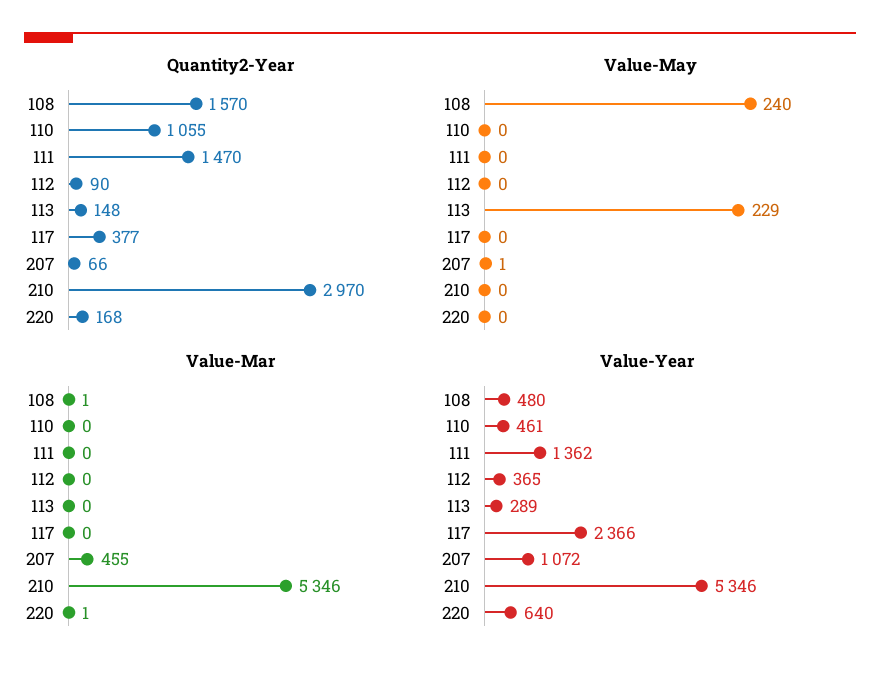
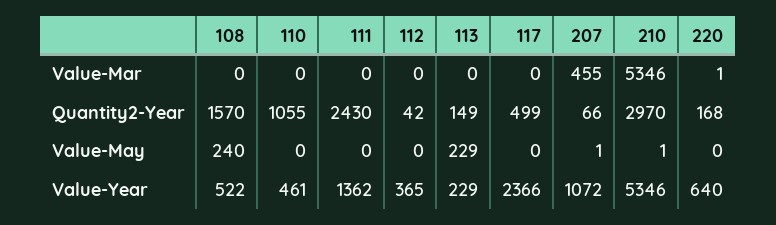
Quantity2-Year, 111: 1470 -> 2430
Quantity2-Year, 112: 90 -> 42
Quantity2-Year, 113: 148 -> 149
Quantity2-Year, 117: 377 -> 499
Value-May, 210: 0 -> 1
Value-Mar, 108: 1 -> 0
Value-Year, 108: 480 -> 522
Value-Year, 113: 289 -> 229

